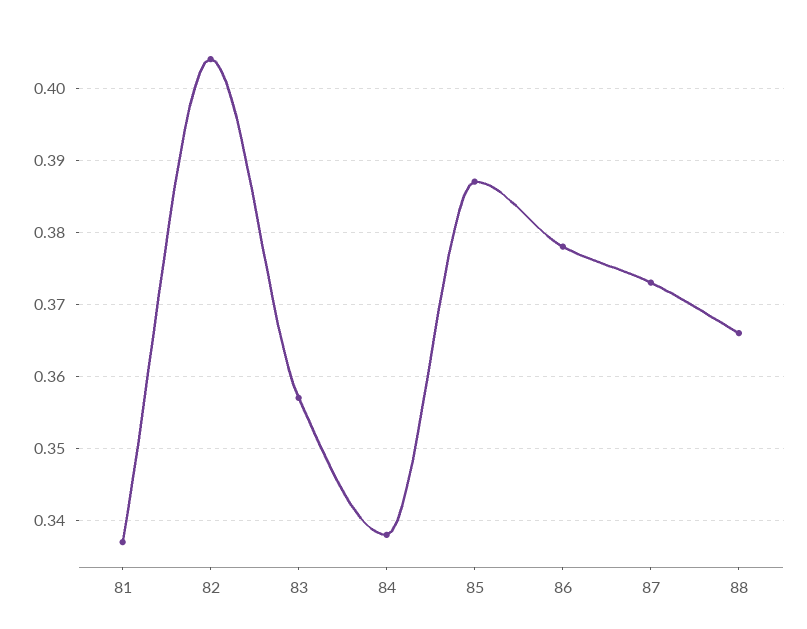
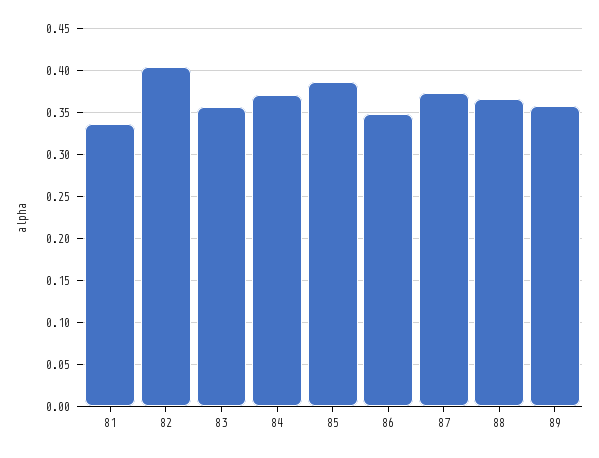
84: 0.338 -> 0.37
86: 0.378 -> 0.35
89: none -> 0.36

